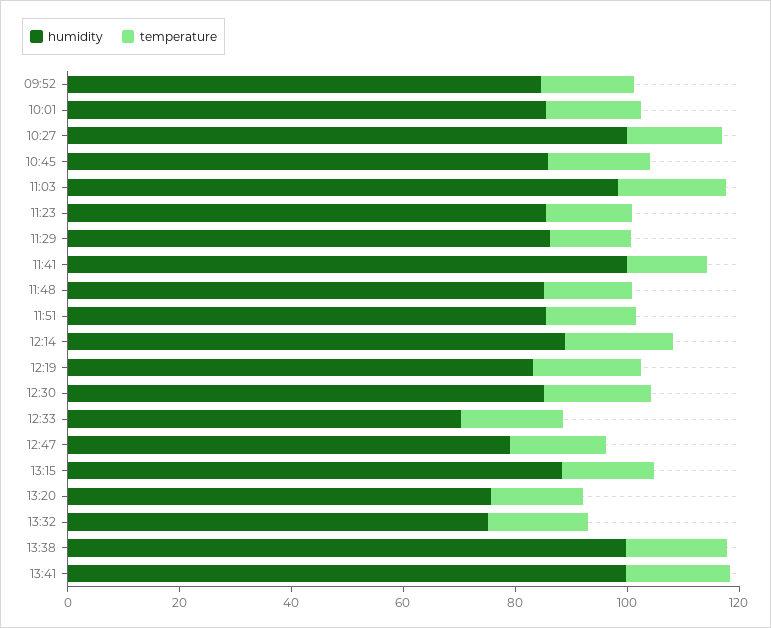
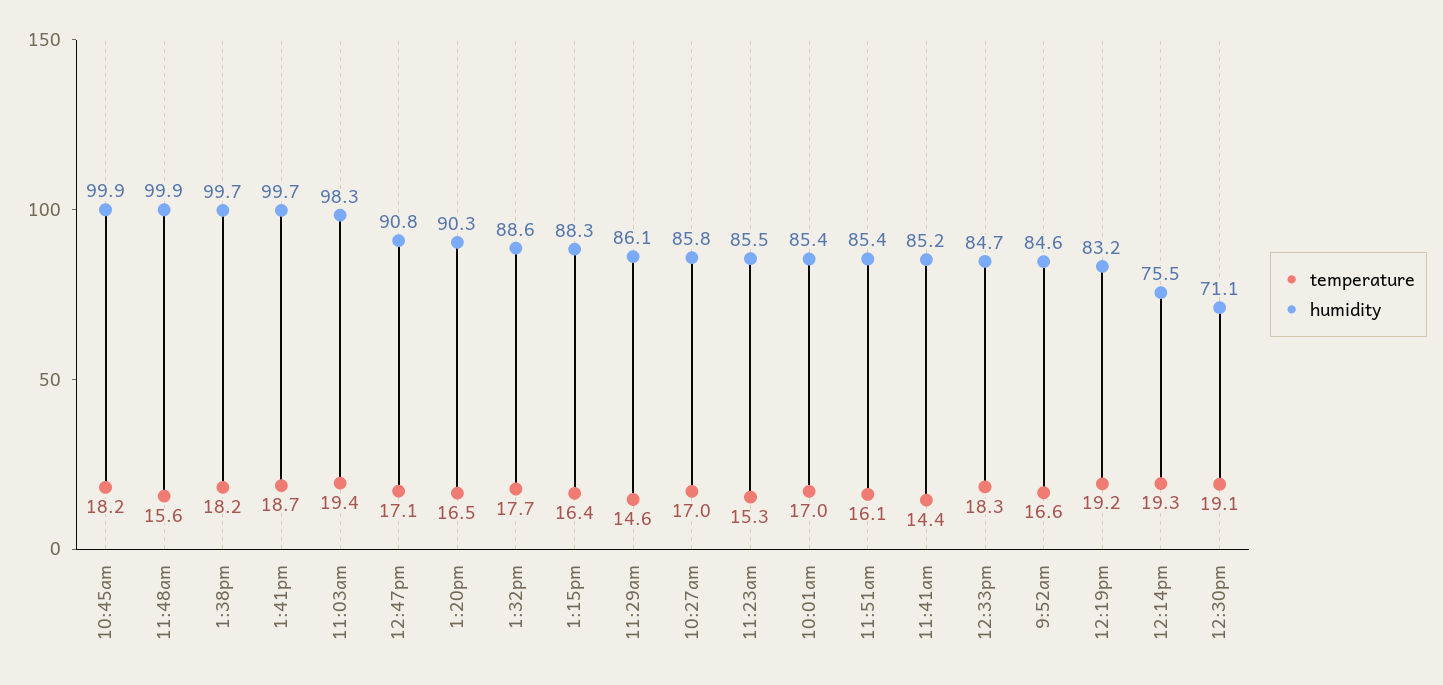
humidity, 10:27: 100 -> 85.8
humidity, 10:45: 85 -> 99.9
humidity, 11:41: 100 -> 85.2
humidity, 11:48: 85 -> 99.9
humidity, 12:14: 90 -> 75.5
humidity, 12:30: 85 -> 71.1
humidity, 12:33: 70 -> 84.7
humidity, 12:47: 80 -> 90.8
humidity, 13:20: 75 -> 90.3
humidity, 13:32: 75 -> 88.6

